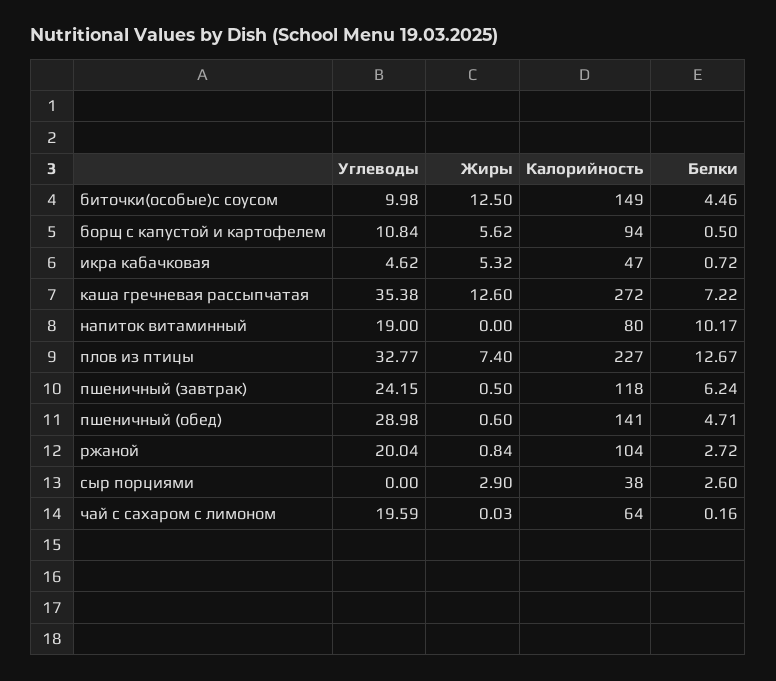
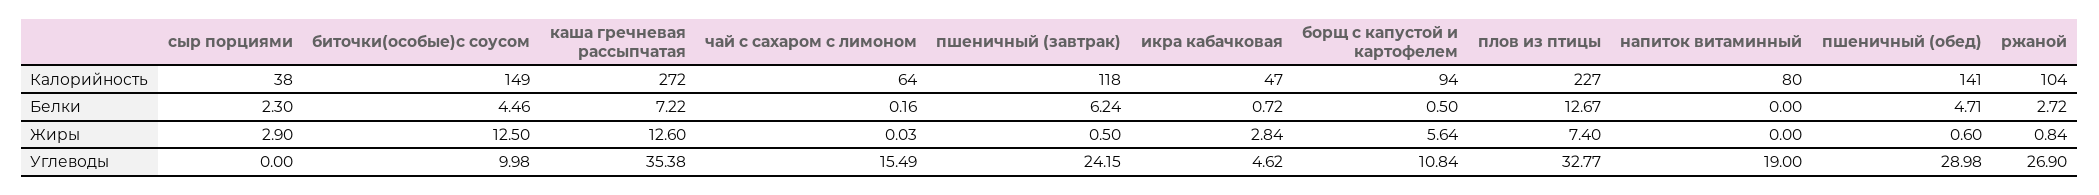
Жиры, борщ с капустой и картофелем: 5.62 -> 5.64
Жиры, икра кабачковая: 5.32 -> 2.84
Белки, напиток витаминный: 10.17 -> 0
Углеводы, ржаной: 20.04 -> 26.9
Белки, сыр порциями: 2.6 -> 2.3
Углеводы, чай с сахаром с лимоном: 19.59 -> 15.49

